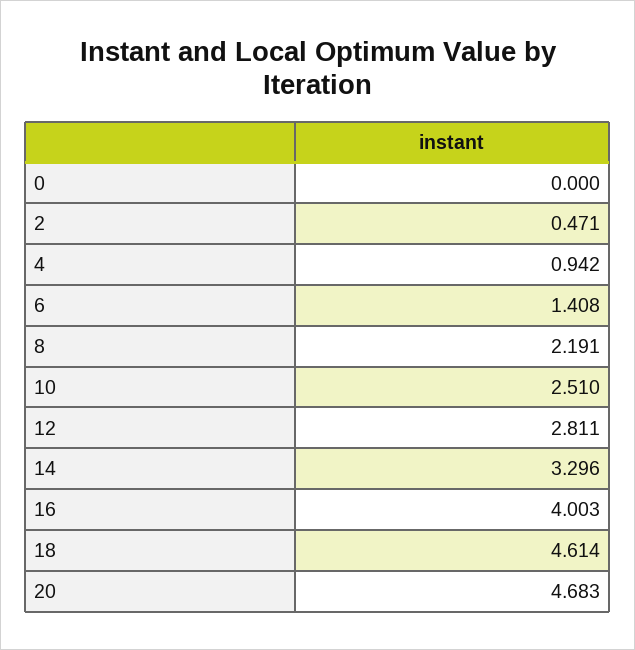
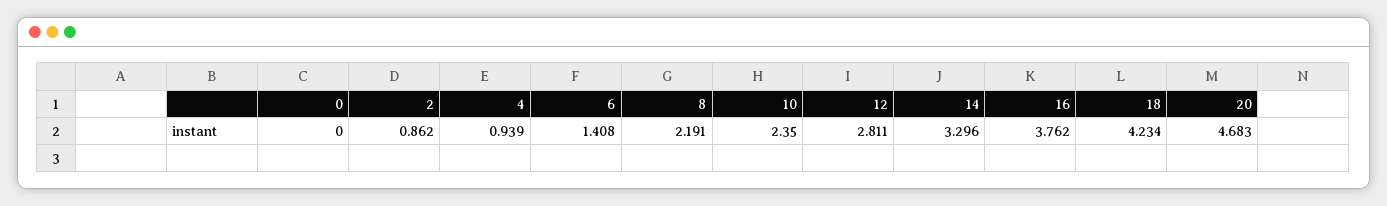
2: 0.471 -> 0.862
4: 0.942 -> 0.939
10: 2.51 -> 2.35
16: 4.003 -> 3.762
18: 4.614 -> 4.234

